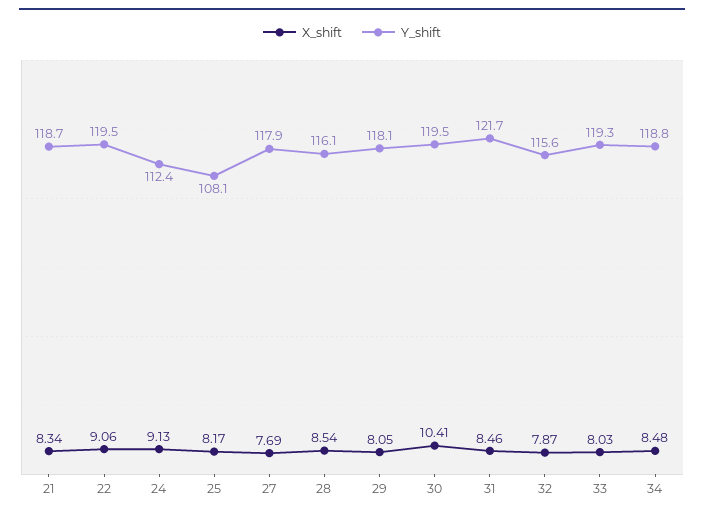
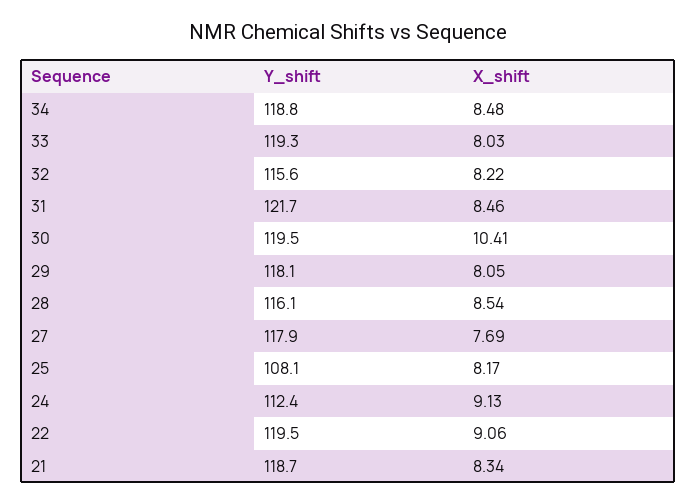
X_shift, 32: 7.87 -> 8.22

